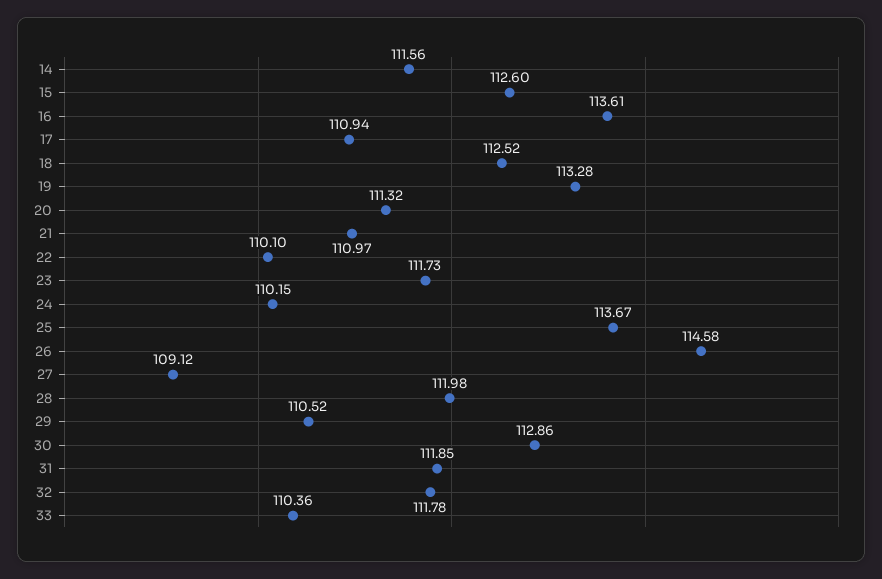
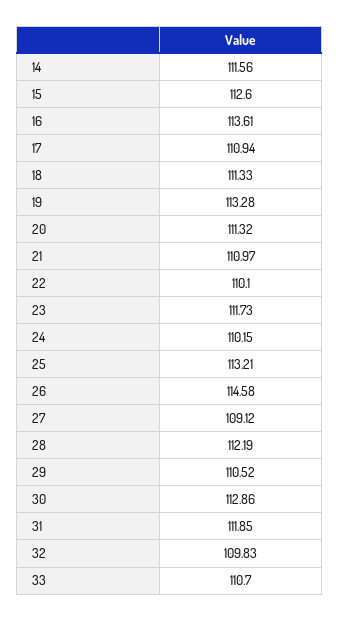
18: 112.52 -> 111.33
25: 113.67 -> 113.21
28: 111.98 -> 112.19
32: 111.78 -> 109.83
33: 110.36 -> 110.7

